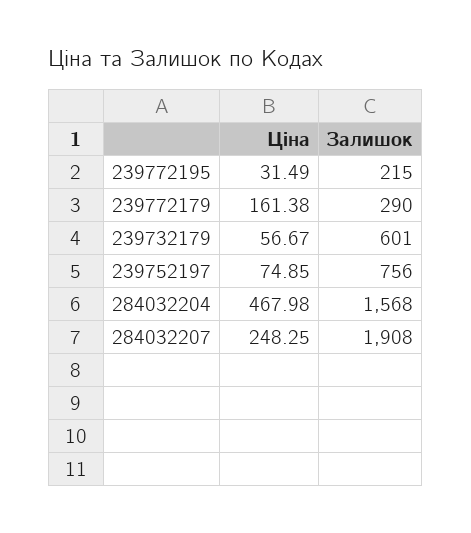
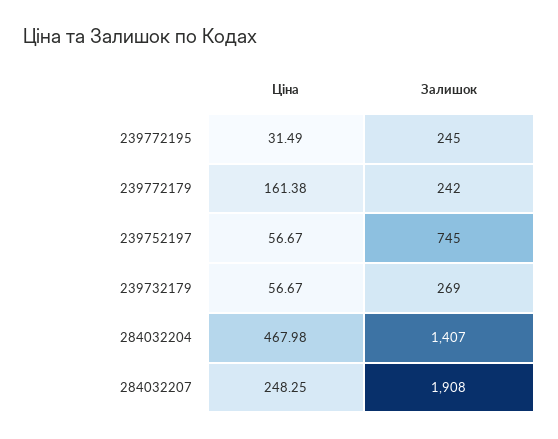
Залишок, 239772195: 215 -> 245
Залишок, 239772179: 290 -> 242
Залишок, 239732179: 601 -> 269
Ціна, 239752197: 74.85 -> 56.67
Залишок, 239752197: 756 -> 745
Залишок, 284032204: 1568 -> 1407

